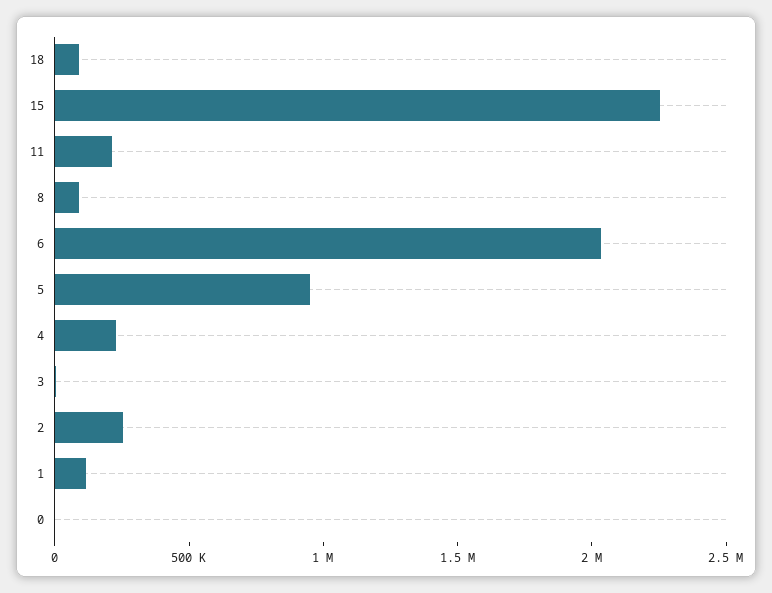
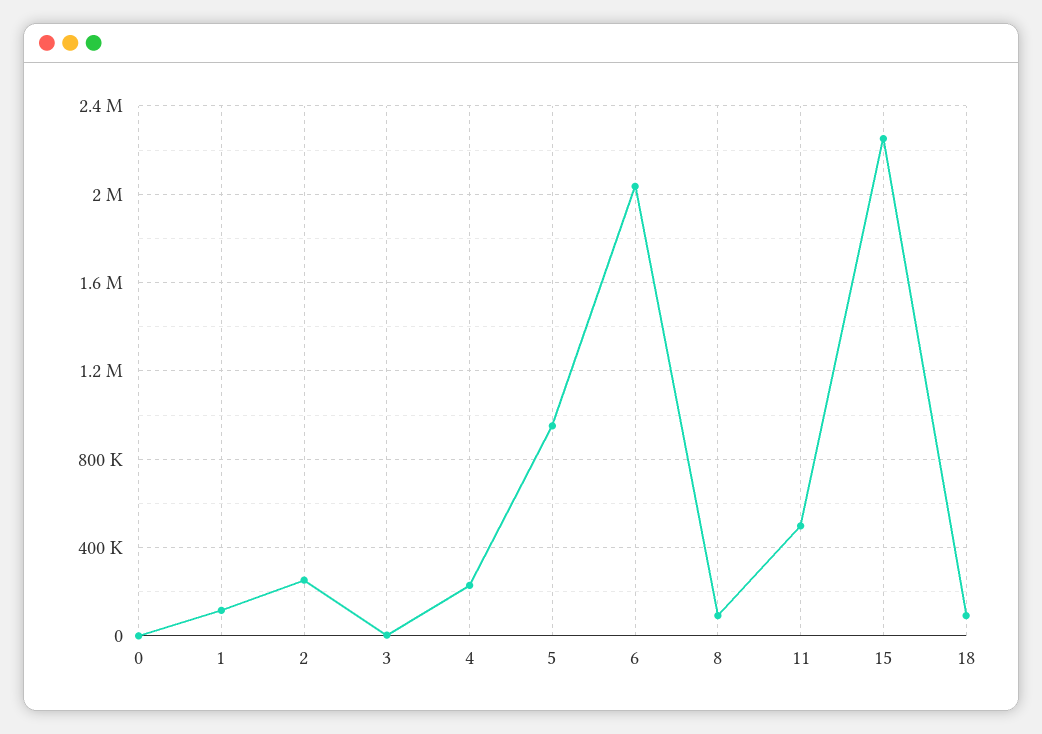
11: 200000 -> 500000

